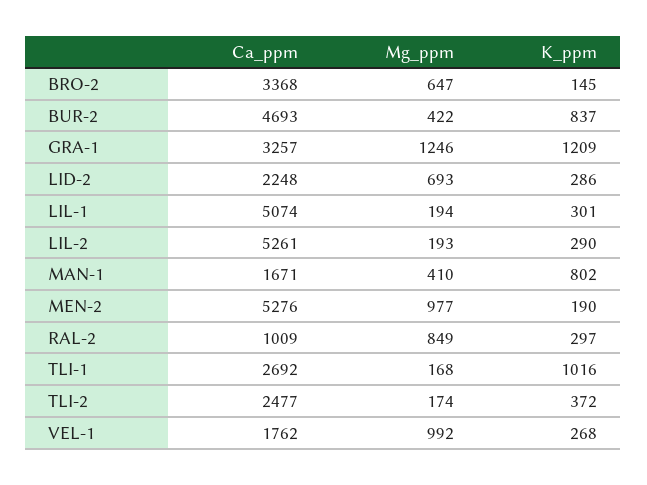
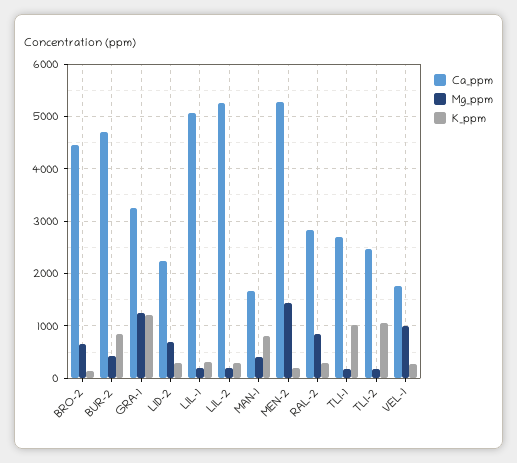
Ca_ppm, BRO-2: 3368 -> 4400
Mg_ppm, MEN-2: 977 -> 1400
Ca_ppm, RAL-2: 1009 -> 2800
K_ppm, TLI-2: 372 -> 1000

